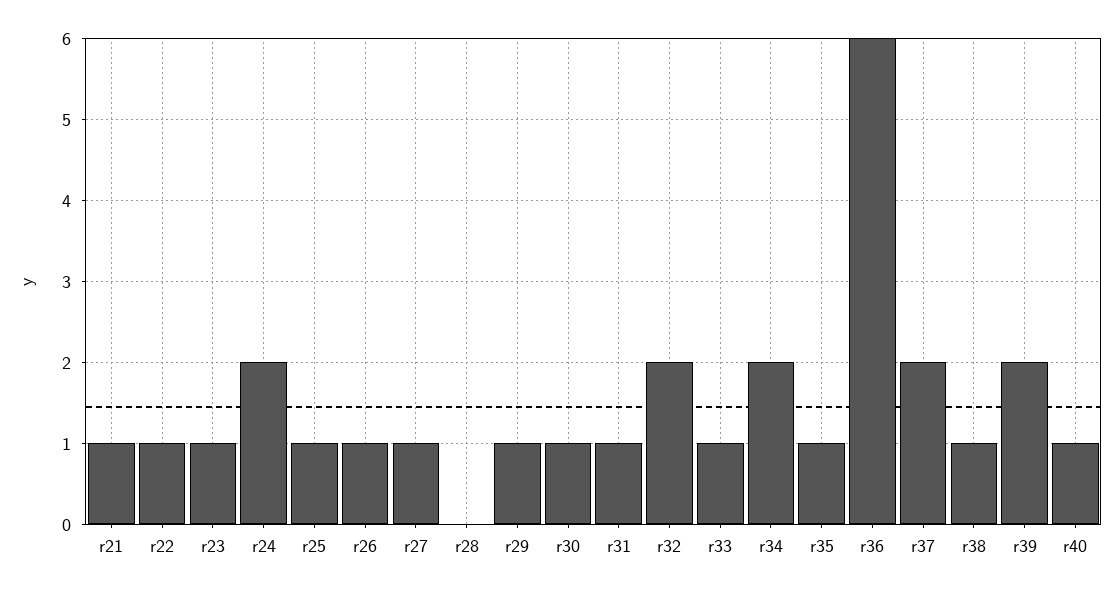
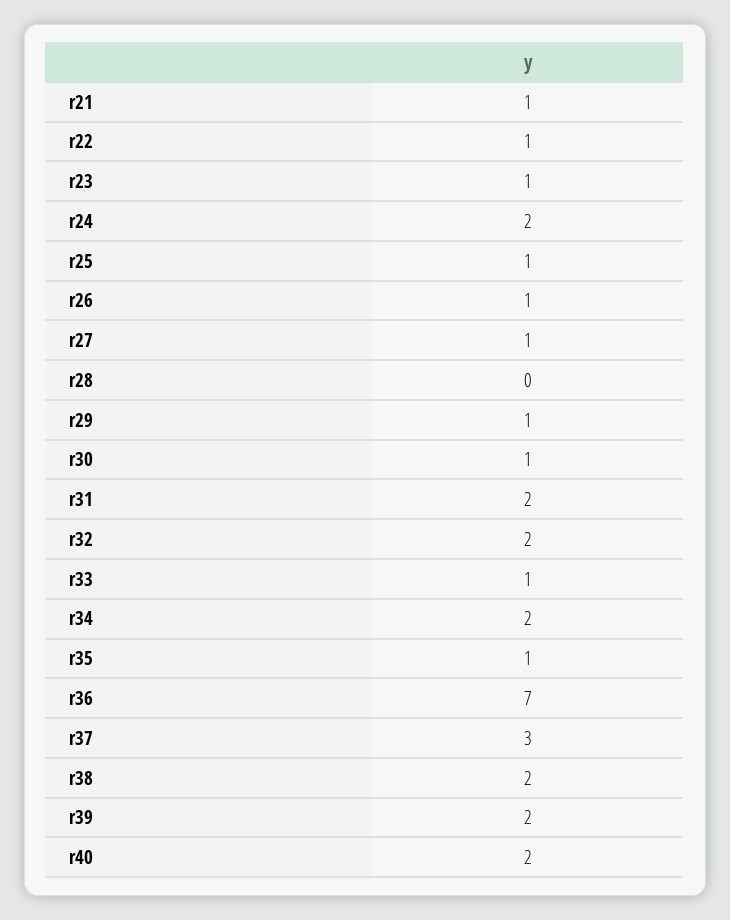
r31: 1 -> 2
r36: 6 -> 7
r37: 2 -> 3
r38: 1 -> 2
r40: 1 -> 2

